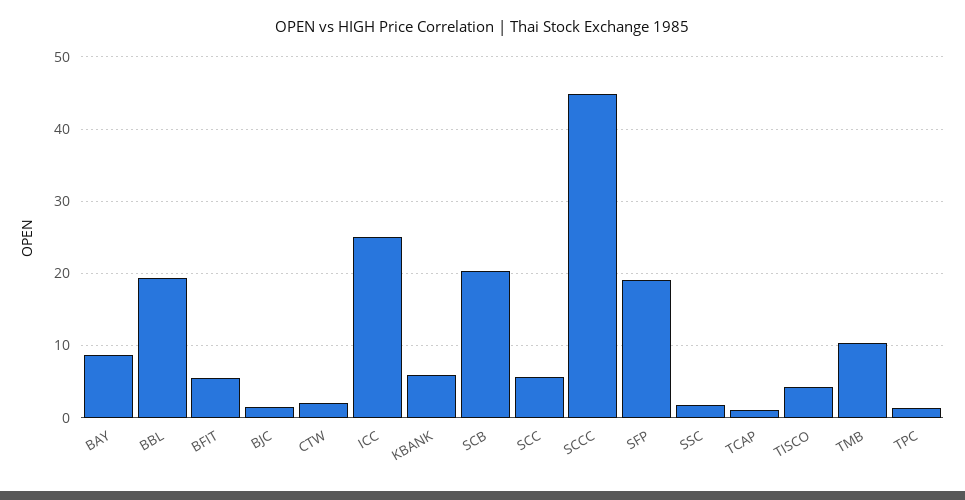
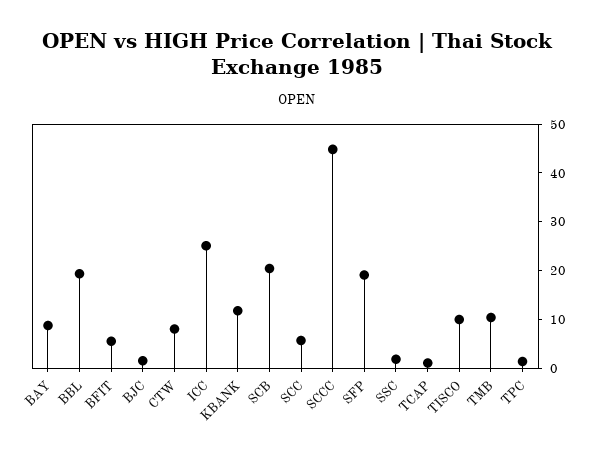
CTW: 2 -> 8
KBANK: 6 -> 12
TISCO: 4 -> 10

